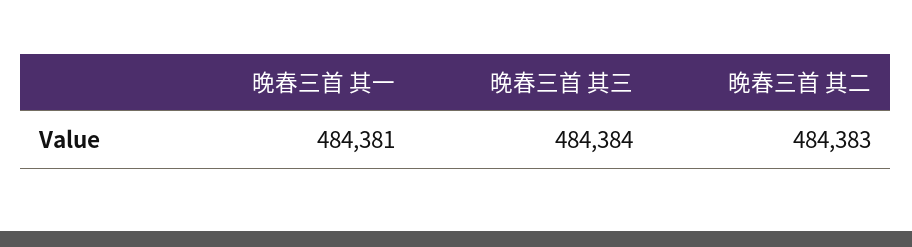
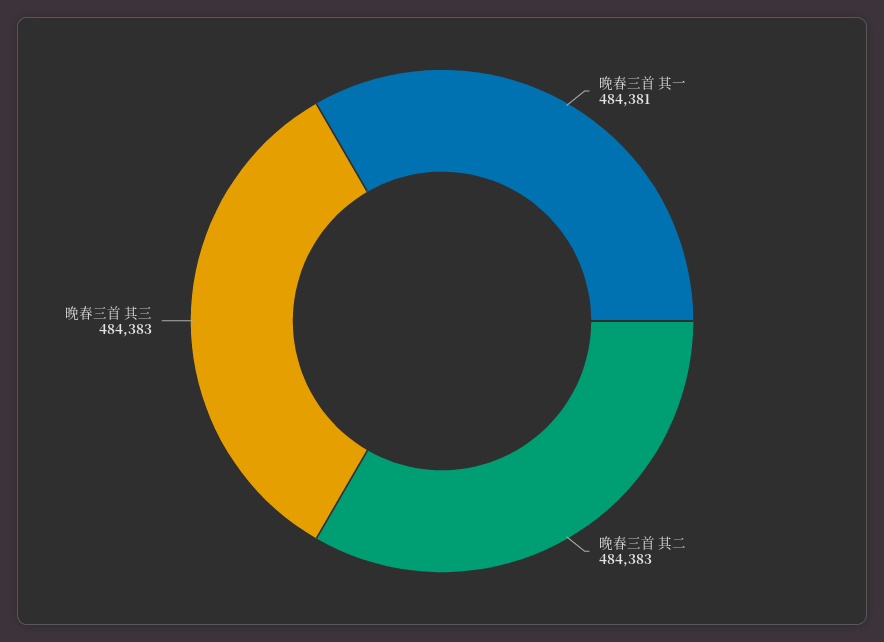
晚春三首 其三: 484384 -> 484383

